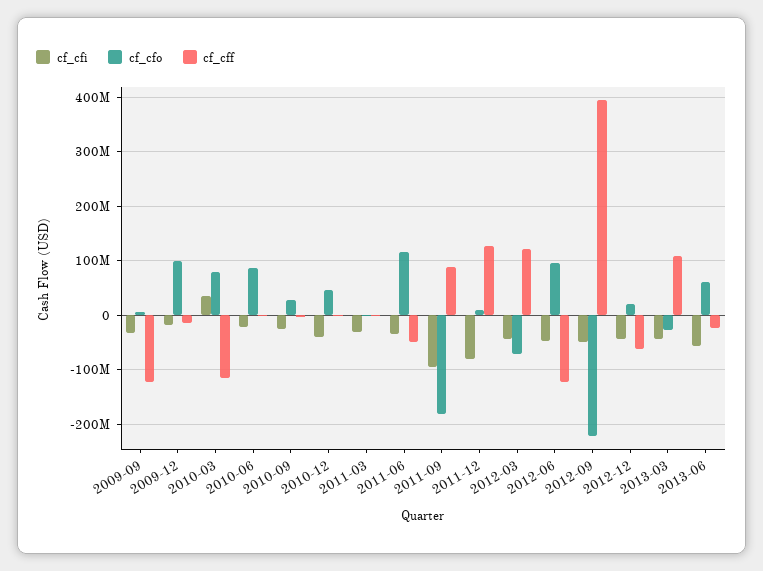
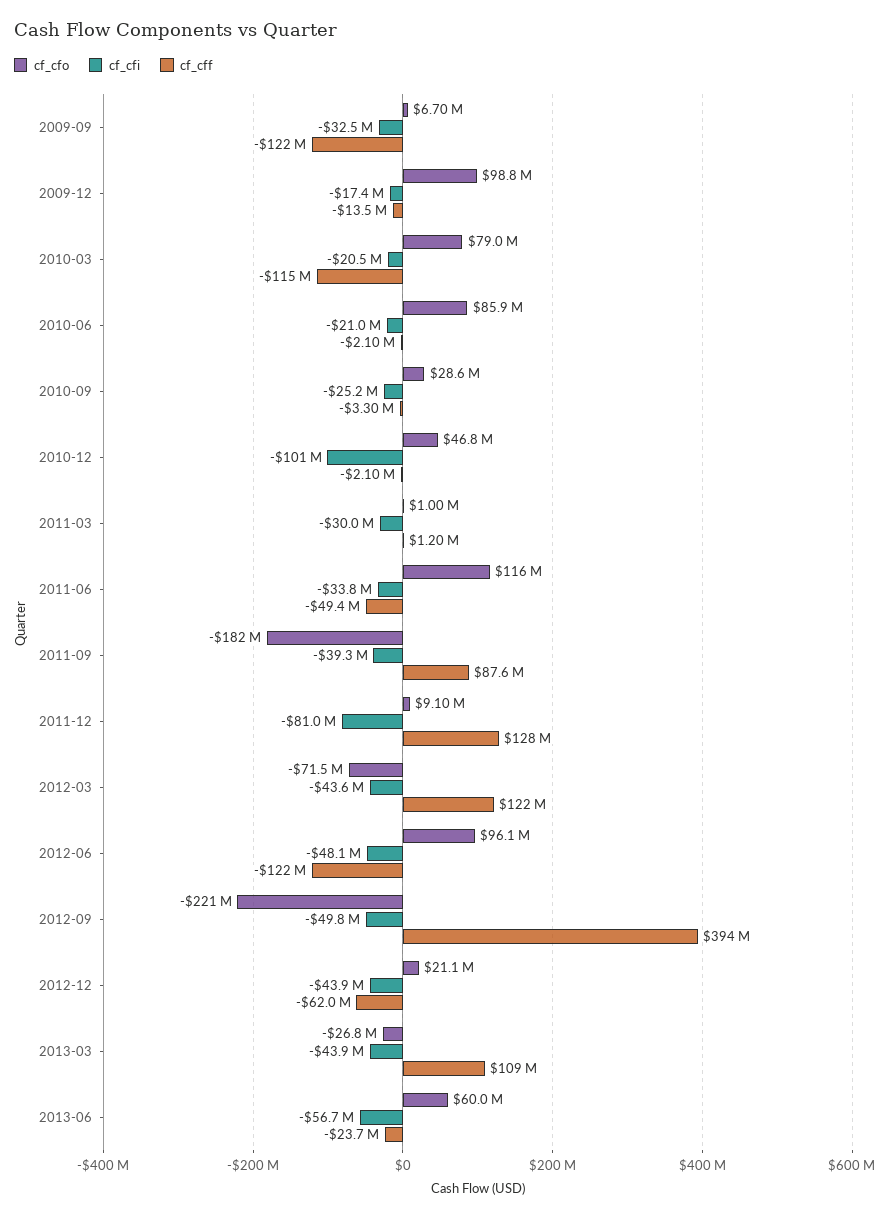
cf_cfi, 2010-03: 40000000 -> -20500000
cf_cfi, 2010-12: -40000000 -> -101000000
cf_cfi, 2011-09: -100000000 -> -39300000

